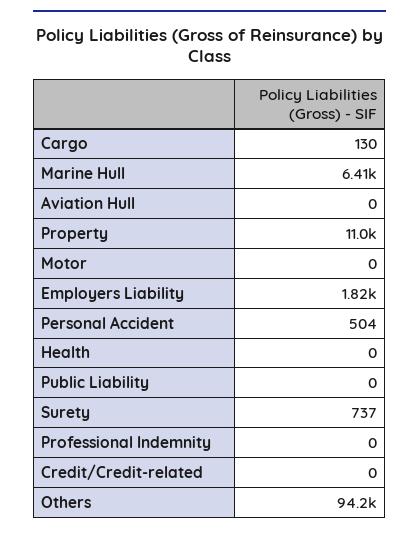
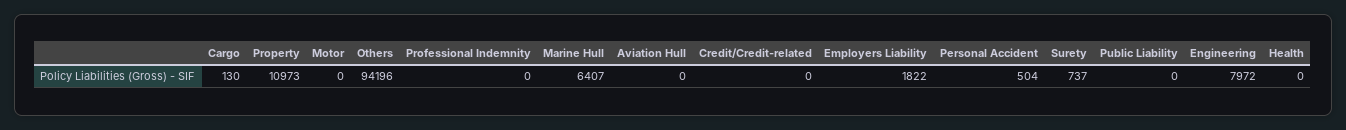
Engineering: none -> 7972

